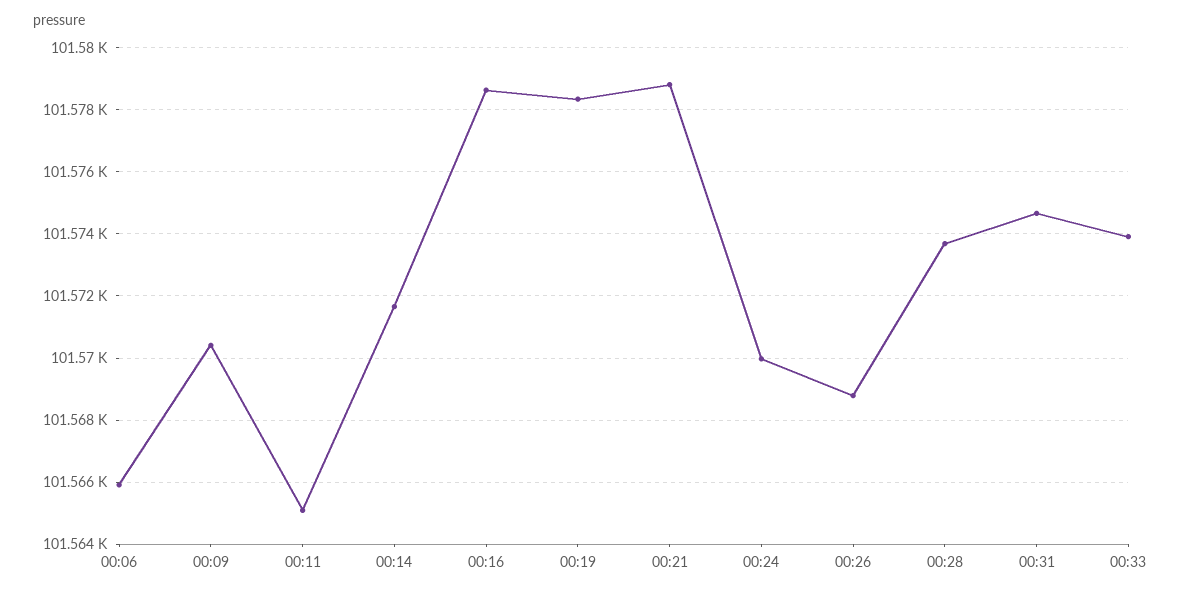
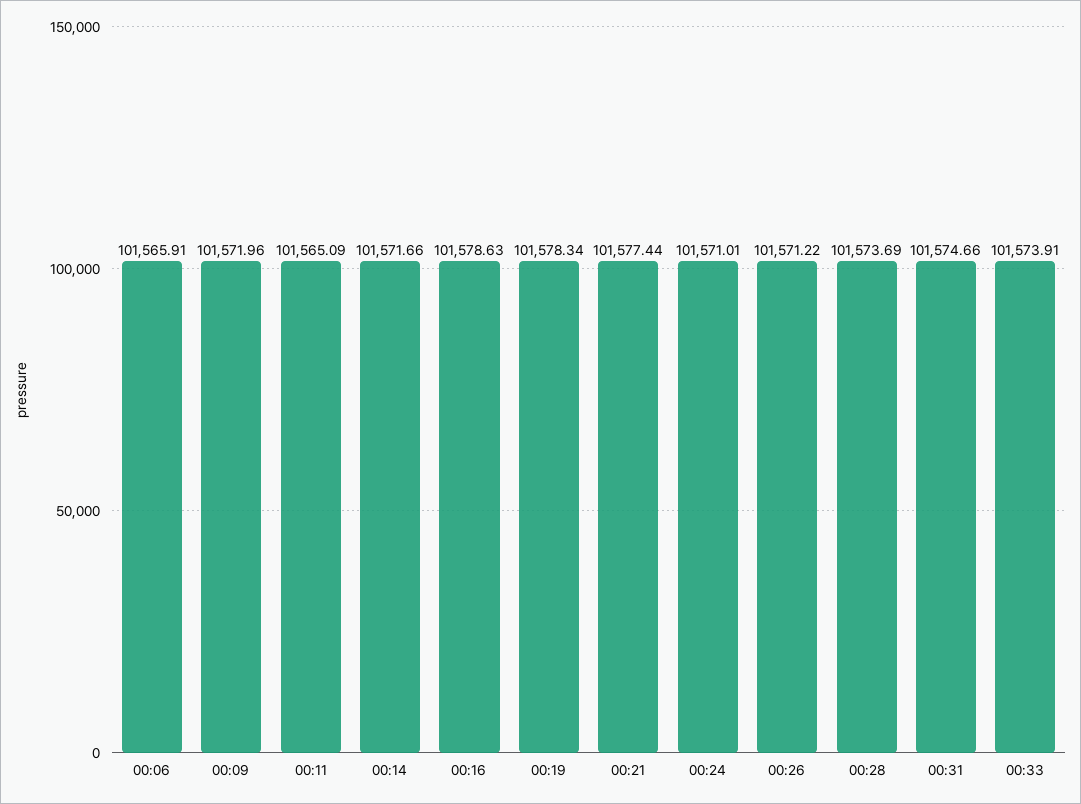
00:09: 101570.4 -> 101571.96
00:21: 101578.8 -> 101577.44
00:24: 101570 -> 101571.01
00:26: 101568.8 -> 101571.22

